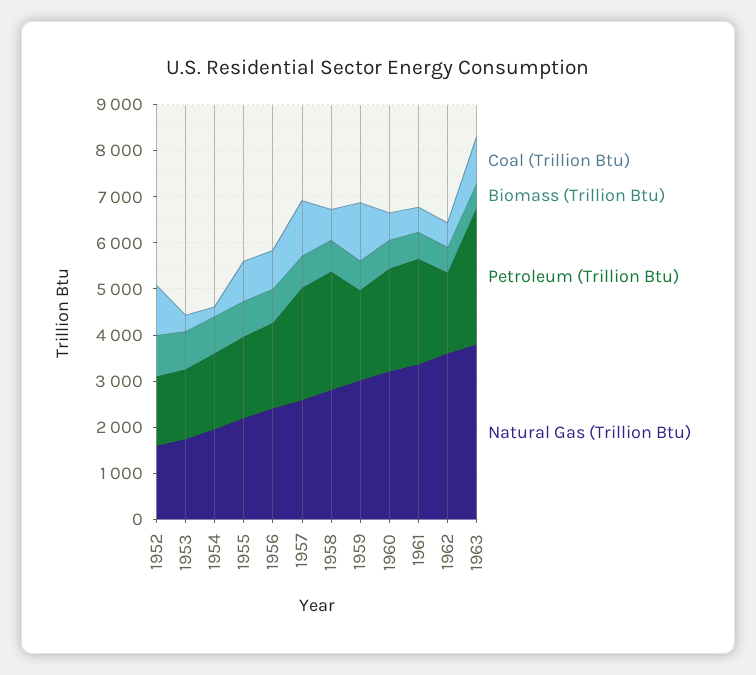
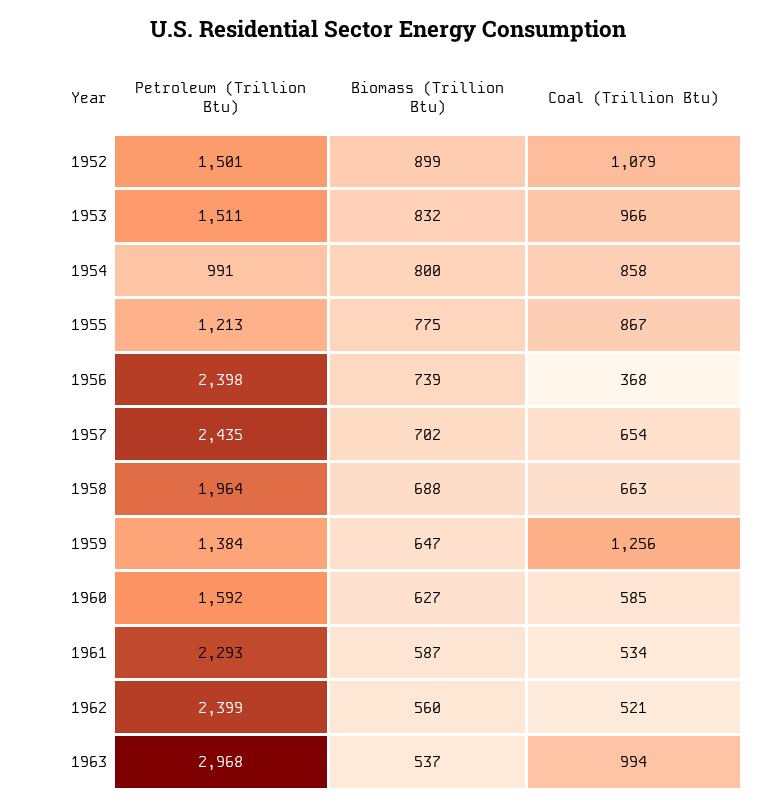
Natural Gas (Trillion Btu), 1952: 1600 -> none
Coal (Trillion Btu), 1953: 400 -> 966
Natural Gas (Trillion Btu), 1953: 1800 -> none
Coal (Trillion Btu), 1954: 200 -> 858
Petroleum (Trillion Btu), 1954: 1600 -> 991
Natural Gas (Trillion Btu), 1954: 2000 -> none
Petroleum (Trillion Btu), 1955: 1800 -> 1213
Natural Gas (Trillion Btu), 1955: 2200 -> none
Coal (Trillion Btu), 1956: 800 -> 368
Petroleum (Trillion Btu), 1956: 1800 -> 2398
Natural Gas (Trillion Btu), 1956: 2400 -> none
Coal (Trillion Btu), 1957: 1200 -> 654
Natural Gas (Trillion Btu), 1957: 2600 -> none
Petroleum (Trillion Btu), 1958: 2600 -> 1964
Natural Gas (Trillion Btu), 1958: 2800 -> none
Petroleum (Trillion Btu), 1959: 2000 -> 1384
Natural Gas (Trillion Btu), 1959: 3000 -> none
Petroleum (Trillion Btu), 1960: 2200 -> 1592
Natural Gas (Trillion Btu), 1960: 3200 -> none
Natural Gas (Trillion Btu), 1961: 3400 -> none
Petroleum (Trillion Btu), 1962: 1800 -> 2399
Natural Gas (Trillion Btu), 1962: 3600 -> none
Natural Gas (Trillion Btu), 1963: 3800 -> none

